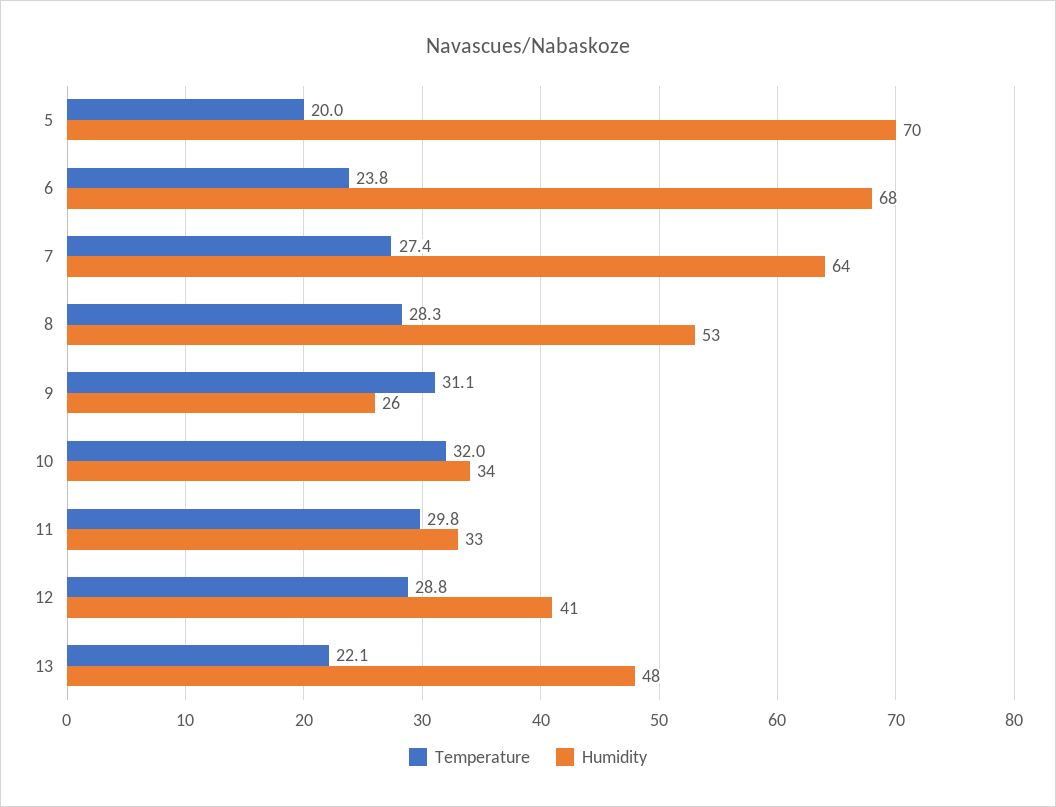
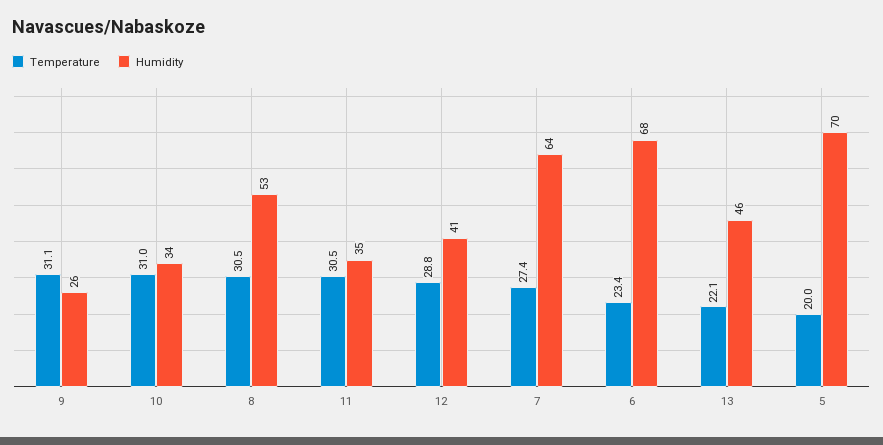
Temperature, 6: 23.8 -> 23.4
Temperature, 8: 28.3 -> 30.5
Temperature, 10: 32 -> 31
Temperature, 11: 29.8 -> 30.5
Humidity, 11: 33 -> 35
Humidity, 13: 48 -> 46

